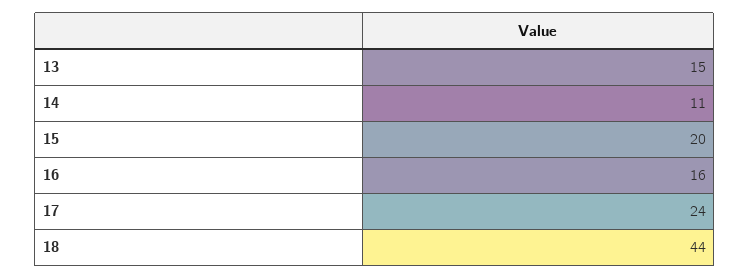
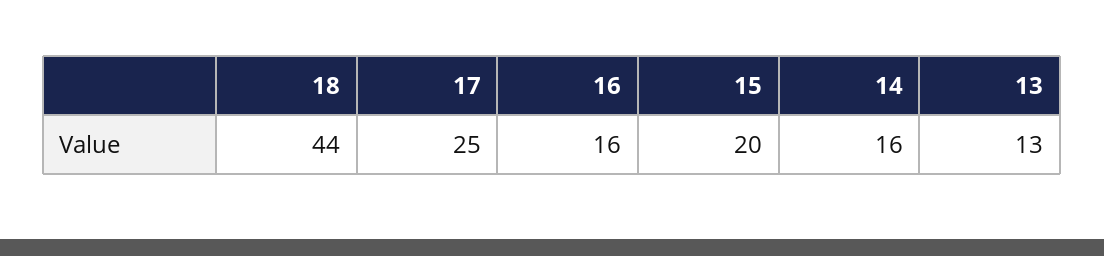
13: 15 -> 13
14: 11 -> 16
17: 24 -> 25

